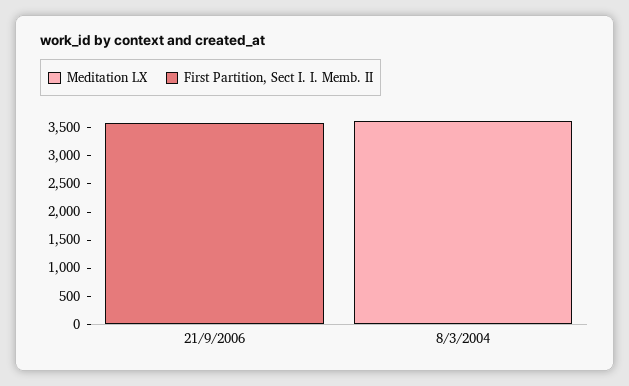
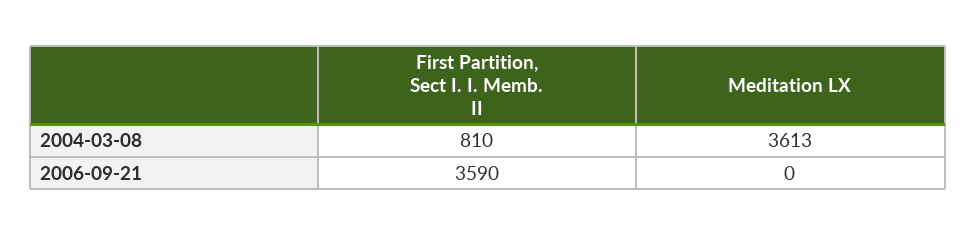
First Partition, Sect I. I. Memb. II, 8/3/2004: 0 -> 810

